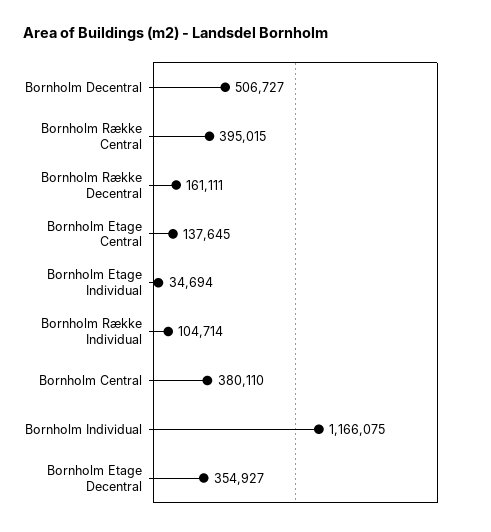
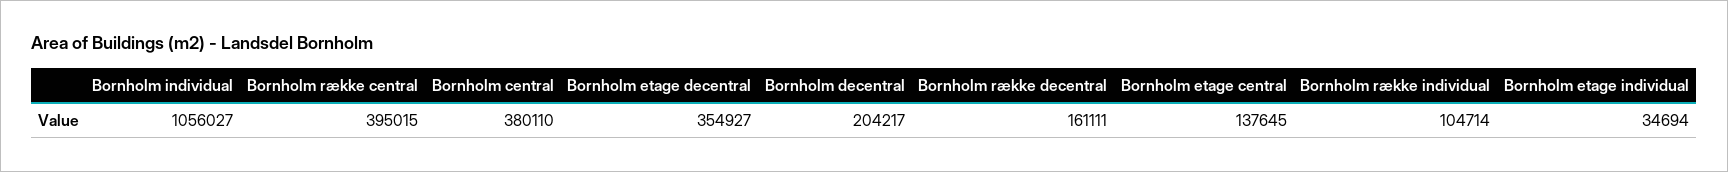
Bornholm Decentral: 506727 -> 204217
Bornholm Individual: 1166075 -> 1056027

